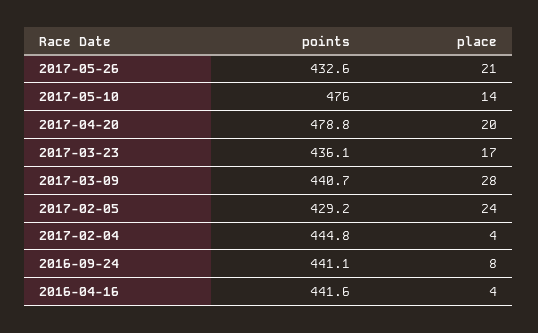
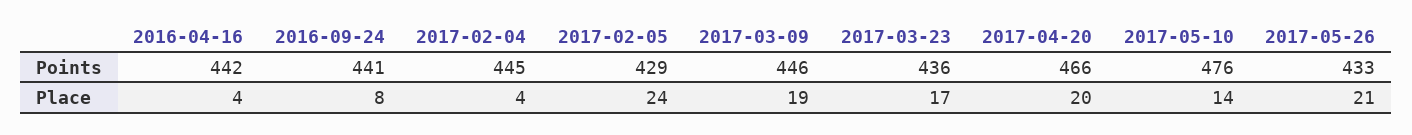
points, 2017-04-20: 478.8 -> 466
points, 2017-03-09: 440.7 -> 446
place, 2017-03-09: 28 -> 19

